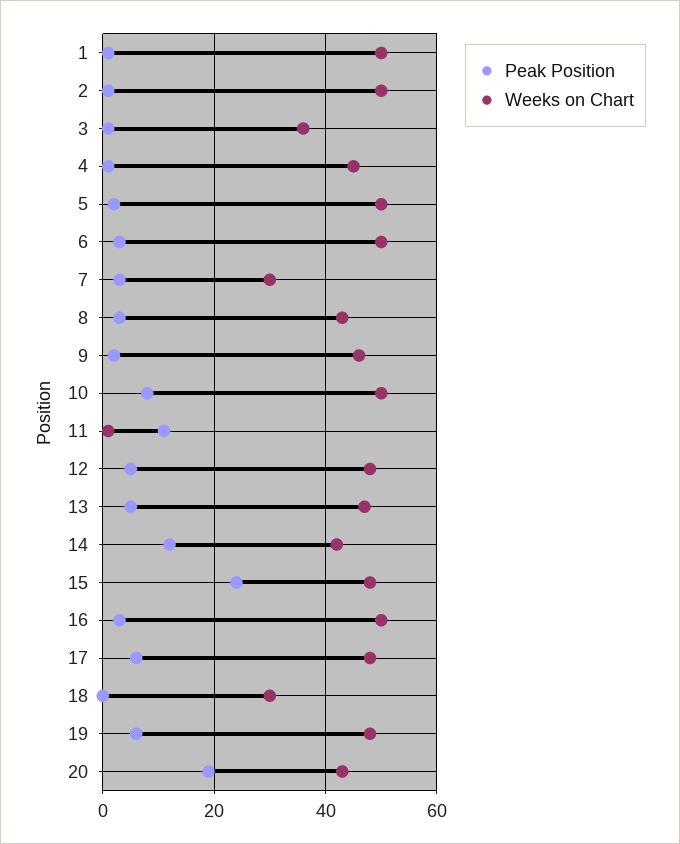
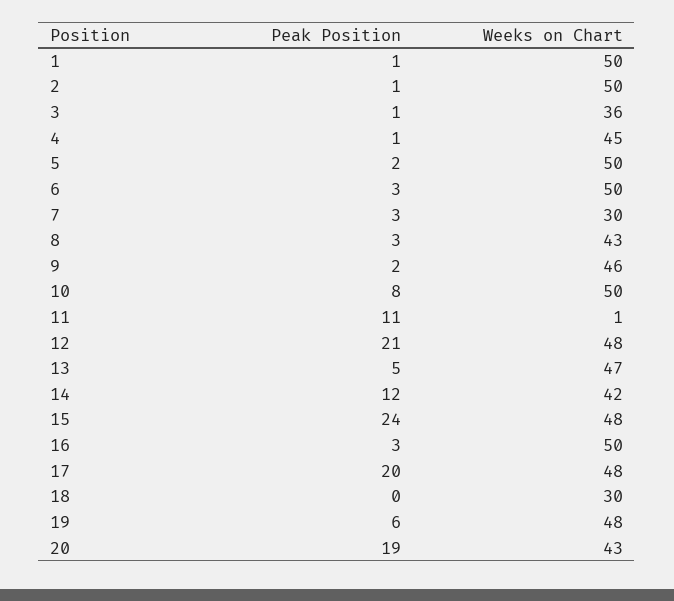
Peak Position, 12: 5 -> 21
Peak Position, 17: 5 -> 20

